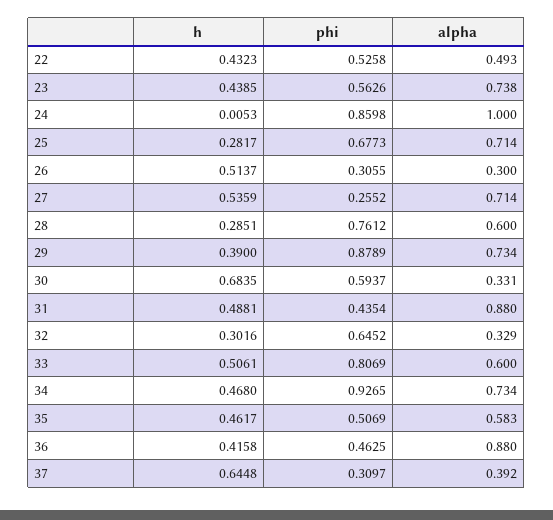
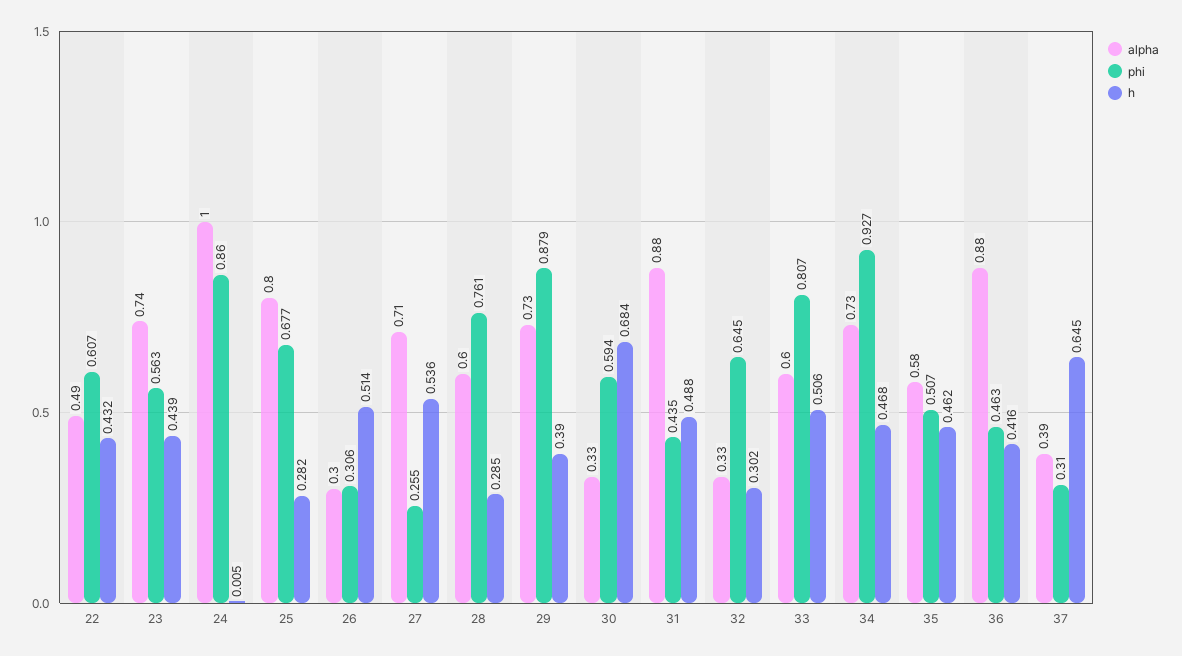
phi, 22: 0.5258 -> 0.607
alpha, 25: 0.714 -> 0.8

